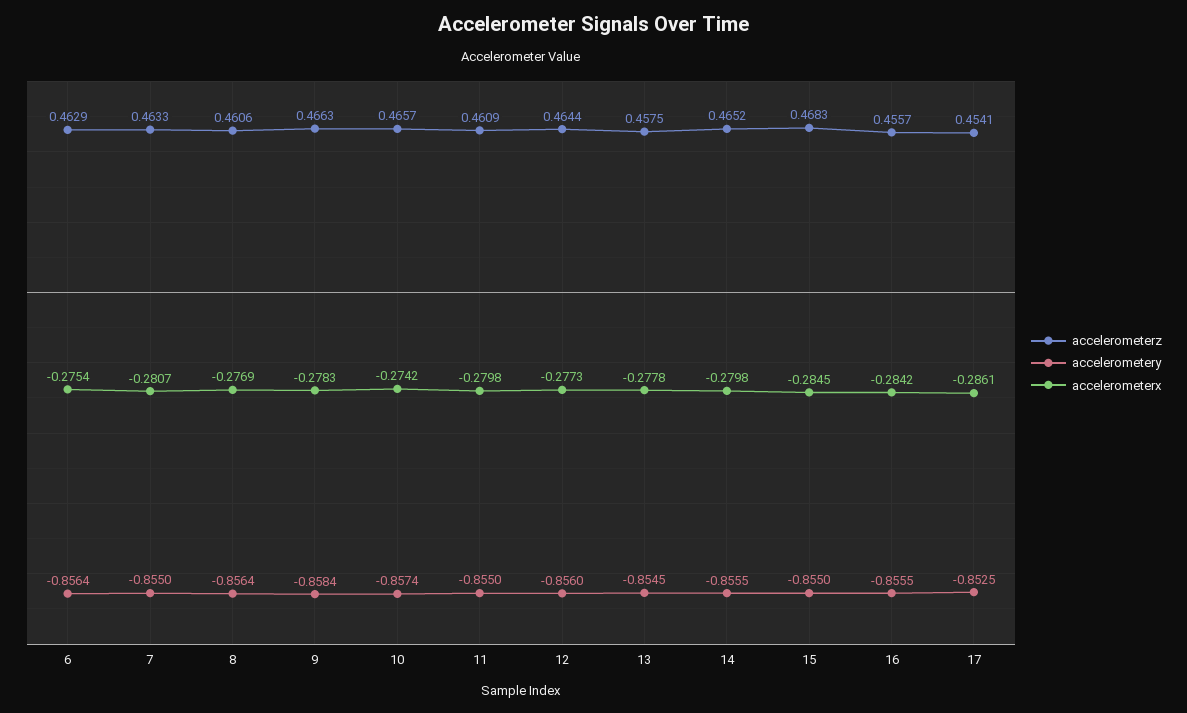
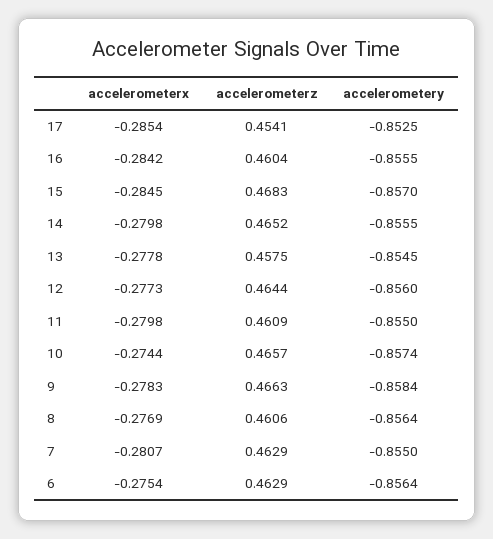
accelerometerz, 7: 0.4633 -> 0.4629
accelerometerx, 10: -0.2742 -> -0.2744
accelerometery, 15: -0.855 -> -0.857
accelerometerz, 16: 0.4557 -> 0.4604
accelerometerx, 17: -0.2861 -> -0.2854

